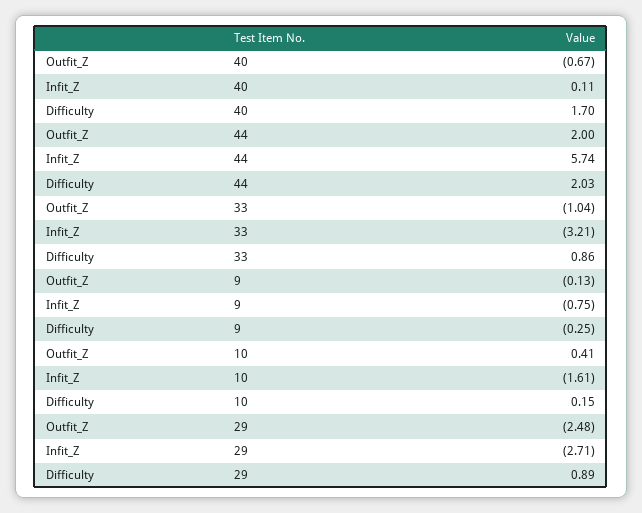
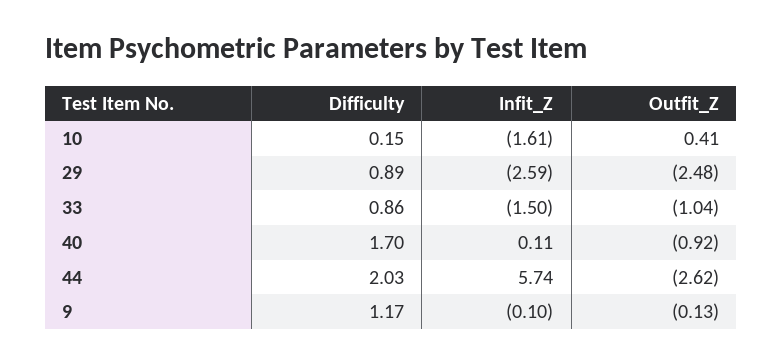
Outfit_Z, 40: -0.67 -> -0.92
Outfit_Z, 44: 2 -> -2.62
Infit_Z, 33: -3.21 -> -1.5
Infit_Z, 9: -0.75 -> -0.1
Difficulty, 9: -0.25 -> 1.17
Infit_Z, 29: -2.71 -> -2.59

